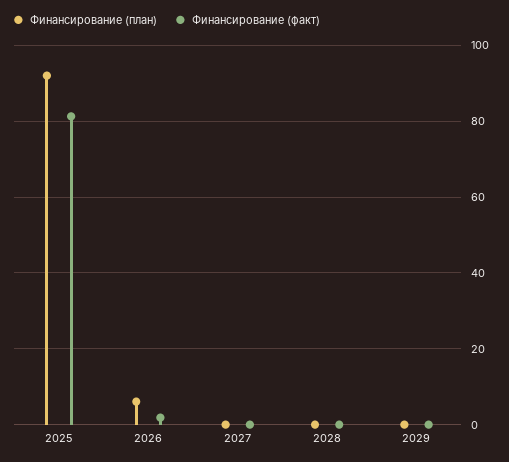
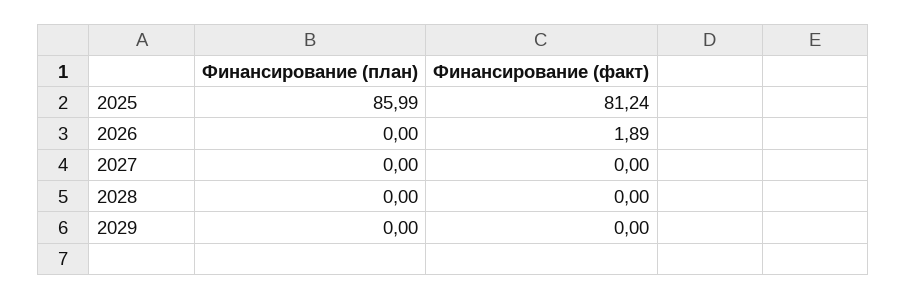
Финансирование (план), 2025: 92 -> 85.99
Финансирование (план), 2026: 6 -> 0

